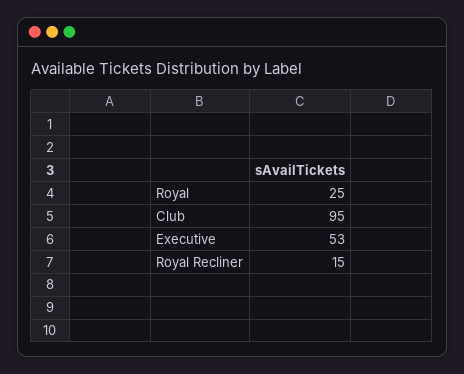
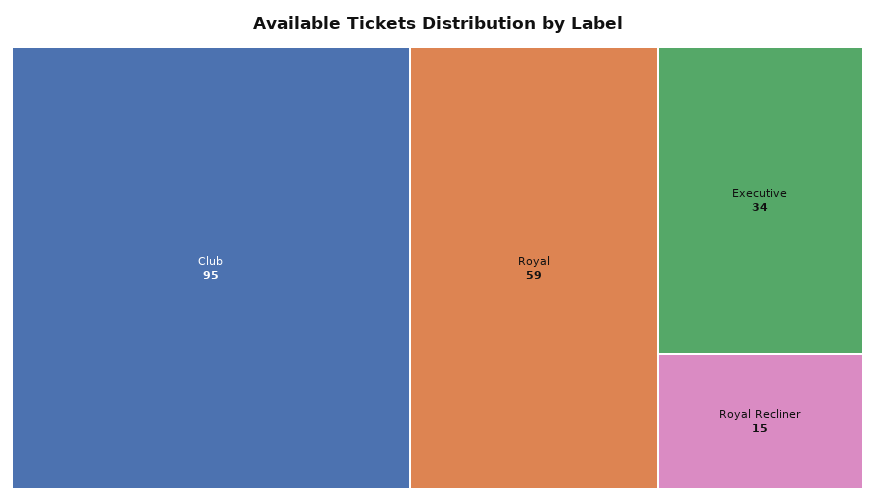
Royal: 25 -> 59
Executive: 53 -> 34

